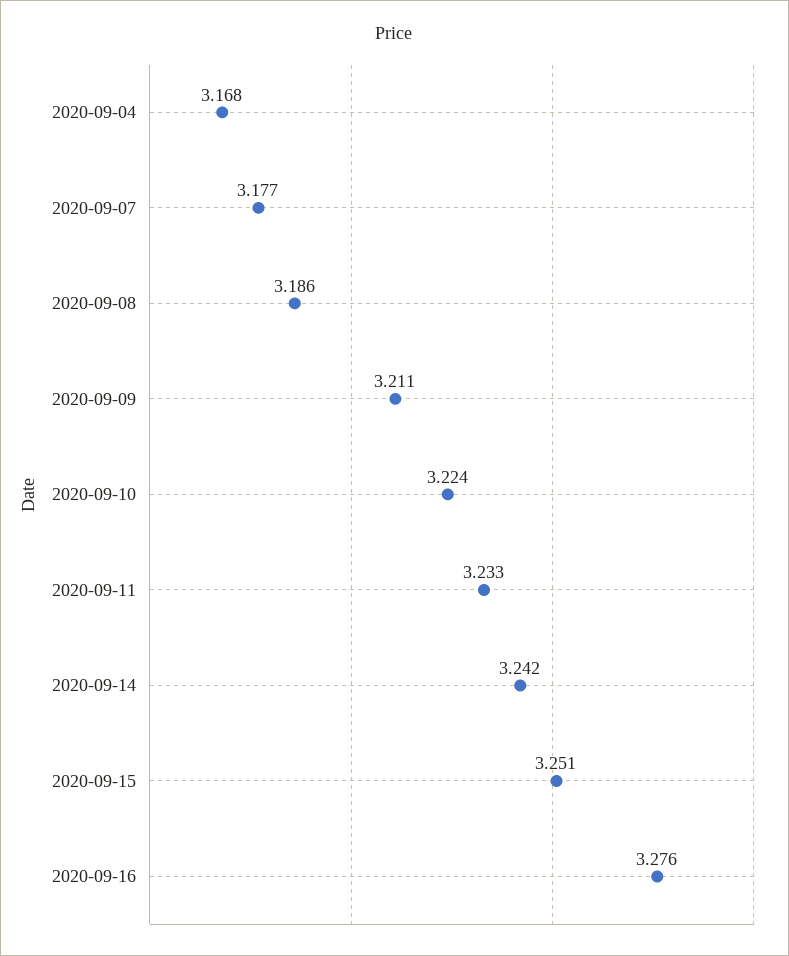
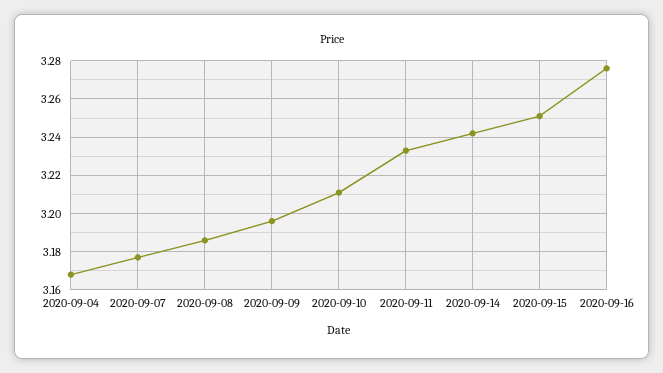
2020-09-09: 3.211 -> 3.195
2020-09-10: 3.224 -> 3.21

